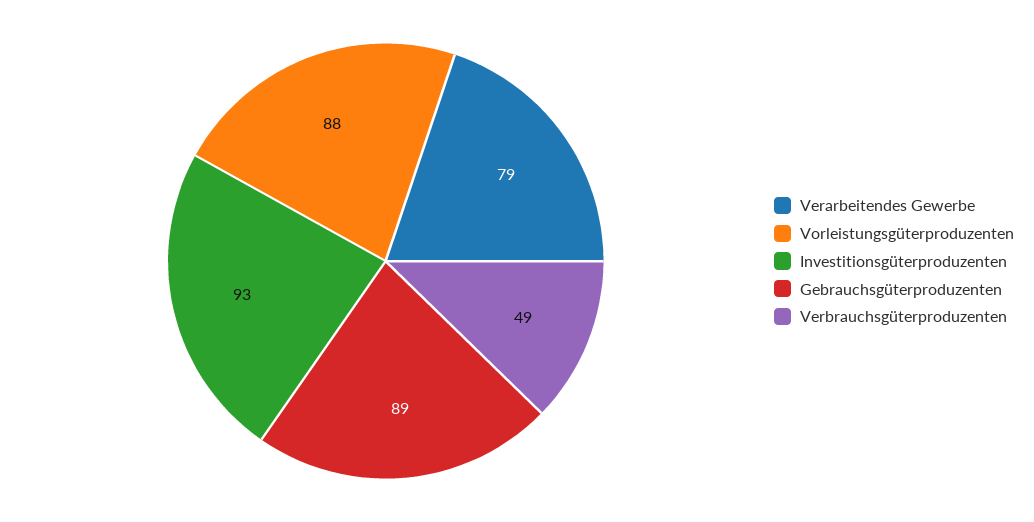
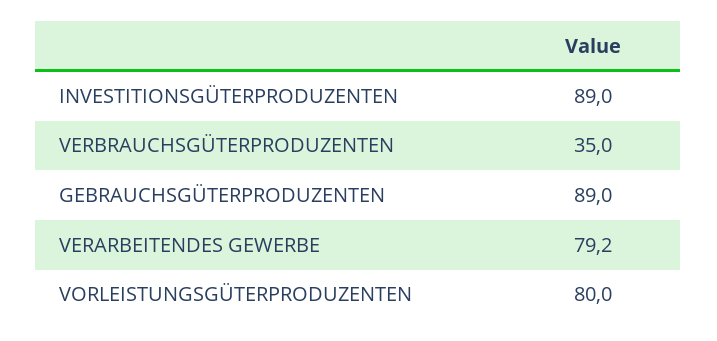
Vorleistungsgüterproduzenten: 88 -> 80
Investitionsgüterproduzenten: 93 -> 89
Verbrauchsgüterproduzenten: 49 -> 35

